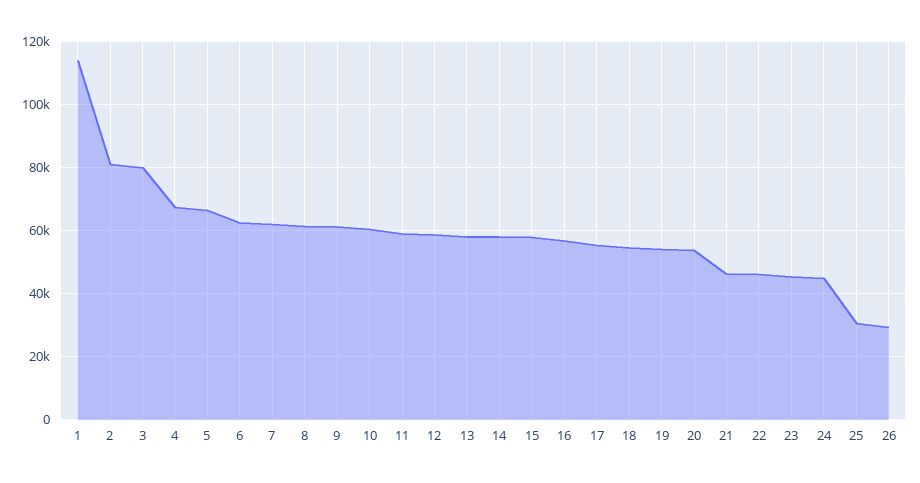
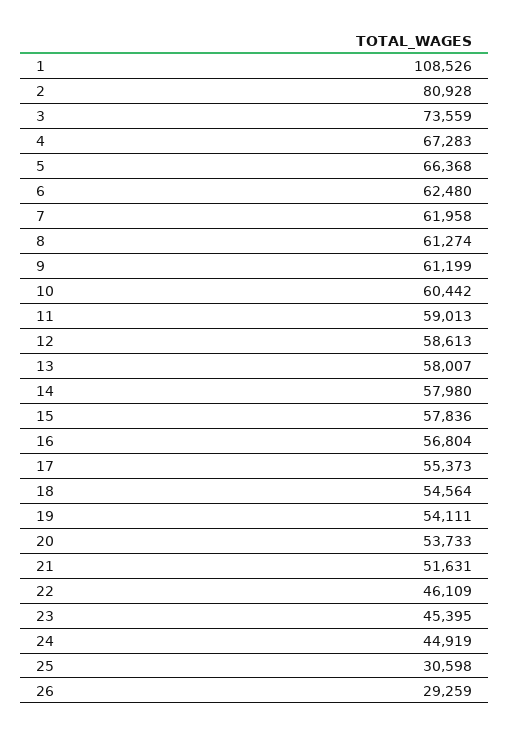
1: 114000 -> 108526
3: 80000 -> 73559
21: 46000 -> 51631

